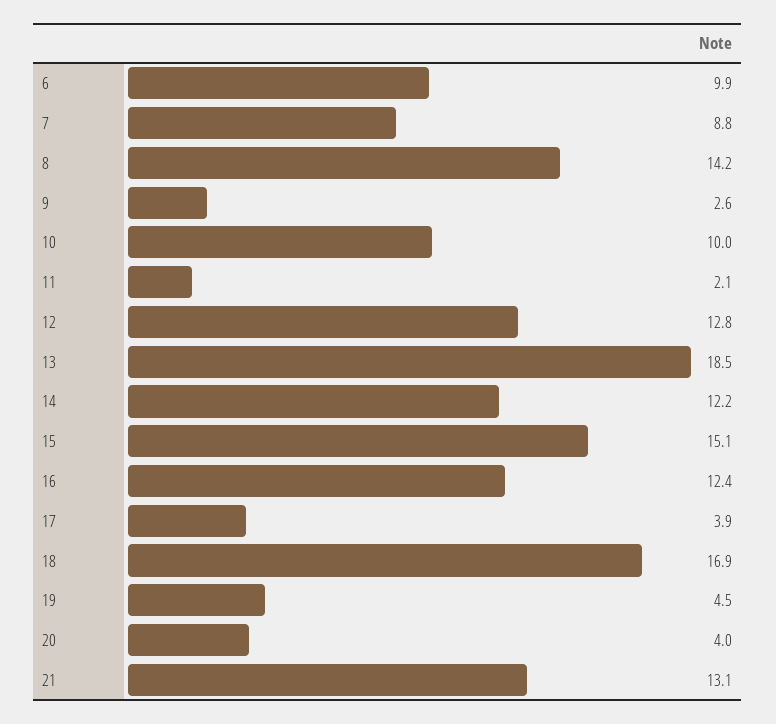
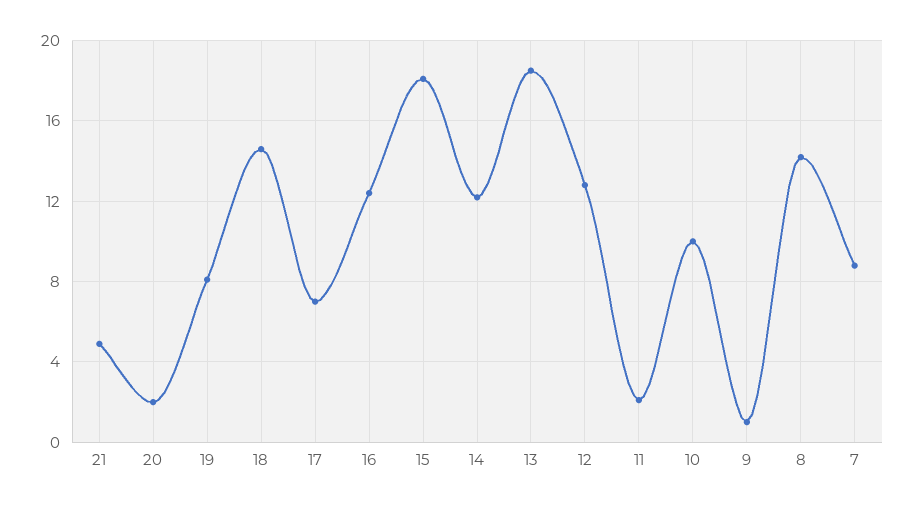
6: 9.9 -> none
9: 2.6 -> 1
15: 15.1 -> 18
17: 3.9 -> 7
18: 16.9 -> 14.5
19: 4.5 -> 8
20: 4 -> 2
21: 13.1 -> 5

